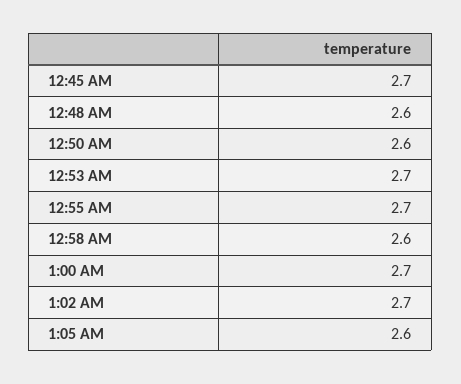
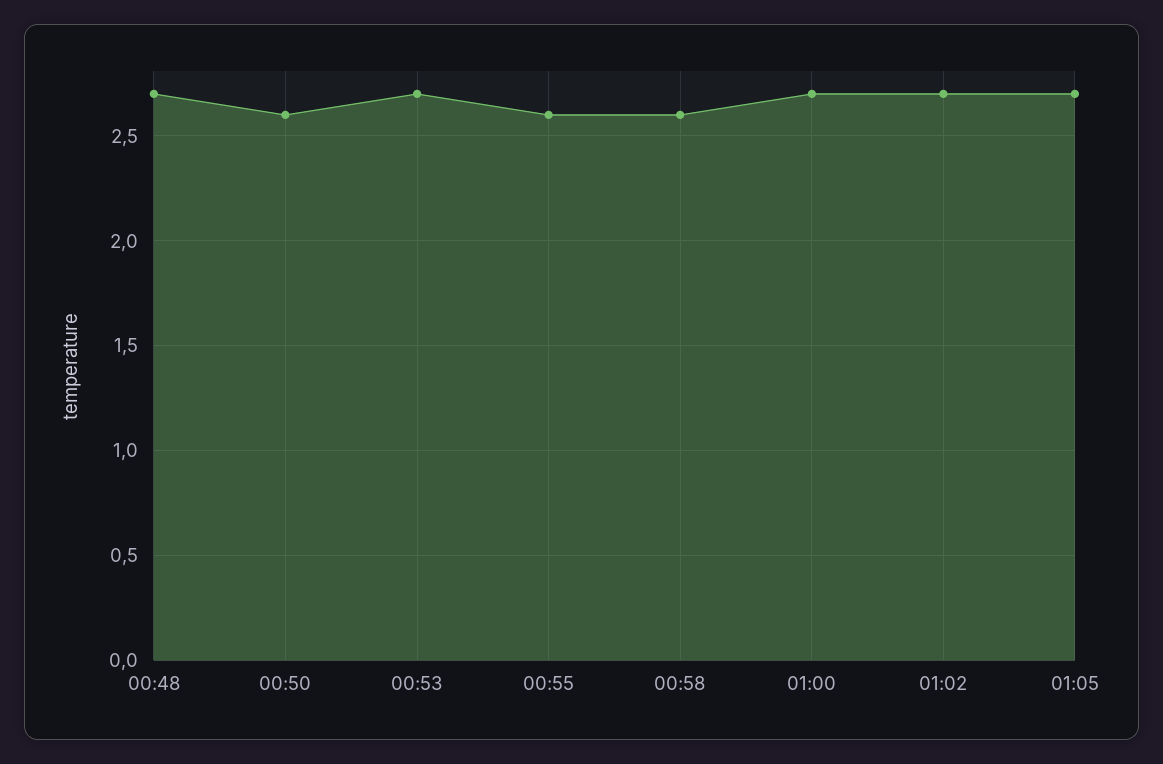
12:45 AM: 2.7 -> none
12:48 AM: 2.6 -> 2.7
12:55 AM: 2.7 -> 2.6
1:05 AM: 2.6 -> 2.7

